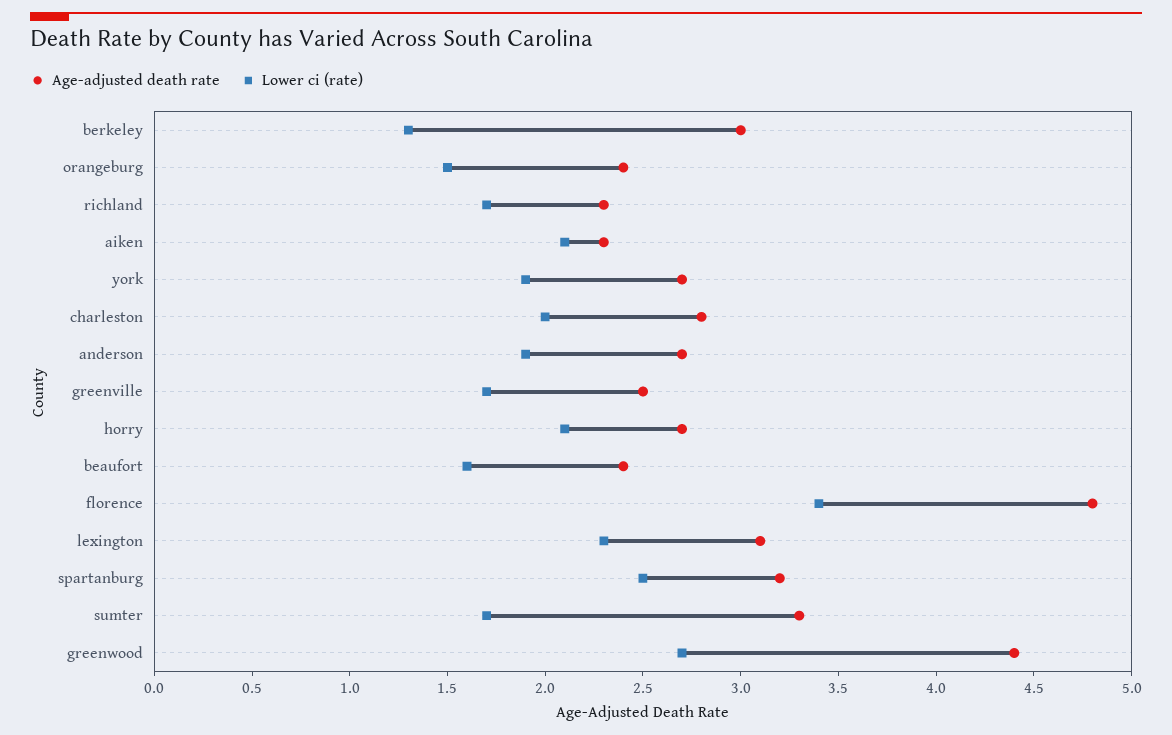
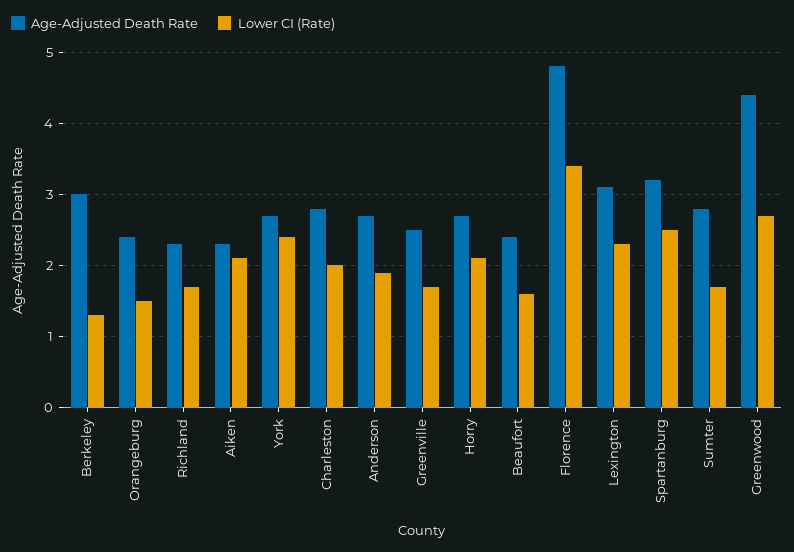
Lower ci (rate), york: 1.9 -> 2.4
Age-adjusted death rate, sumter: 3.3 -> 2.8

